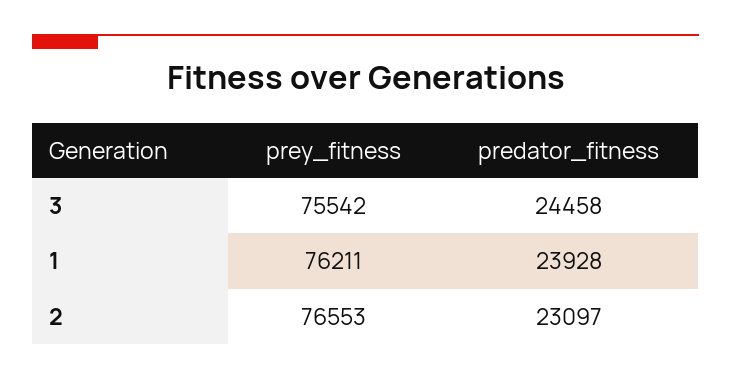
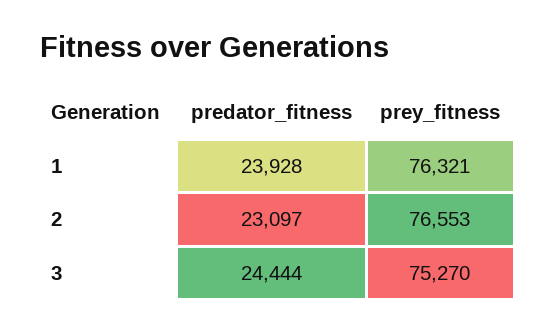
prey_fitness, 3: 75542 -> 75270
predator_fitness, 3: 24458 -> 24444
prey_fitness, 1: 76211 -> 76321

